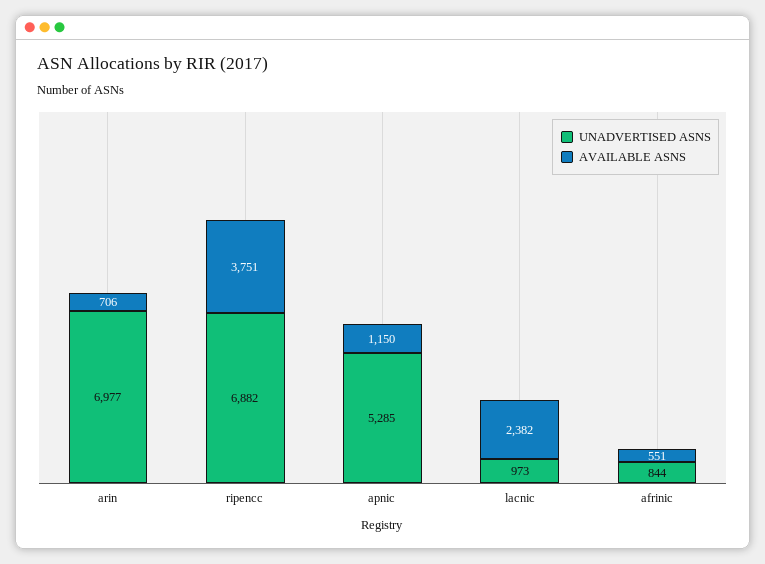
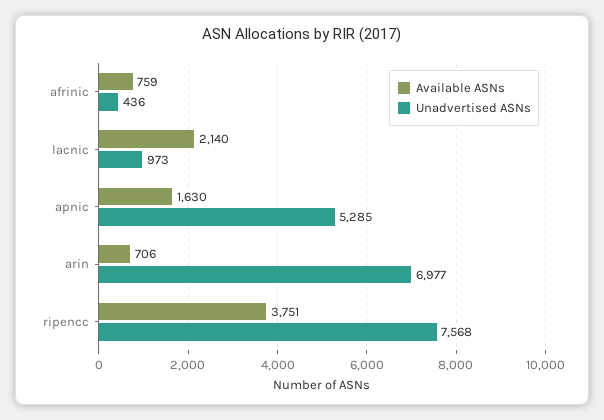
UNADVERTISED ASNS, ripencc: 6882 -> 7568
AVAILABLE ASNS, apnic: 1150 -> 1630
AVAILABLE ASNS, lacnic: 2382 -> 2140
UNADVERTISED ASNS, afrinic: 844 -> 436
AVAILABLE ASNS, afrinic: 551 -> 759

